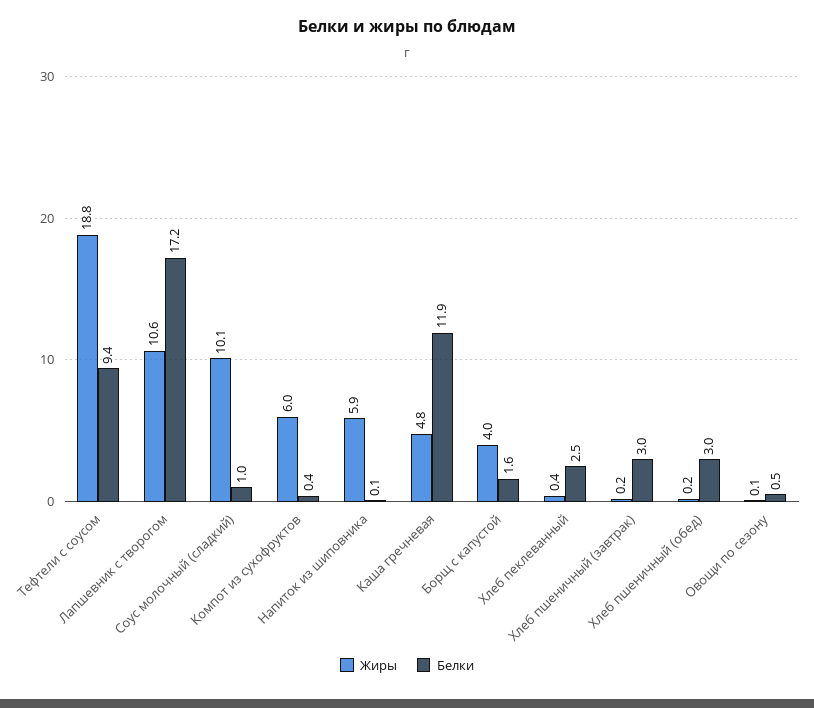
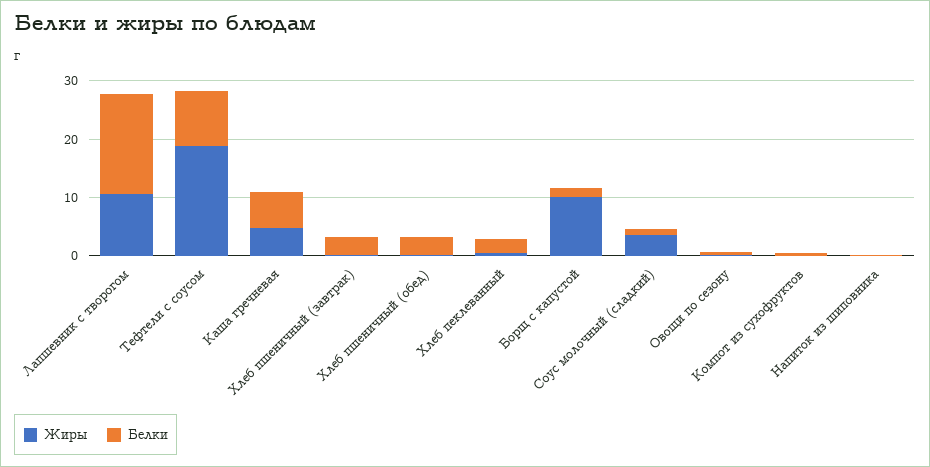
Жиры, Соус молочный (сладкий): 10.1 -> 4
Жиры, Компот из сухофруктов: 6 -> 0
Жиры, Напиток из шиповника: 5.9 -> 0
Белки, Каша гречневая: 11.9 -> 6
Жиры, Борщ с капустой: 4 -> 10

